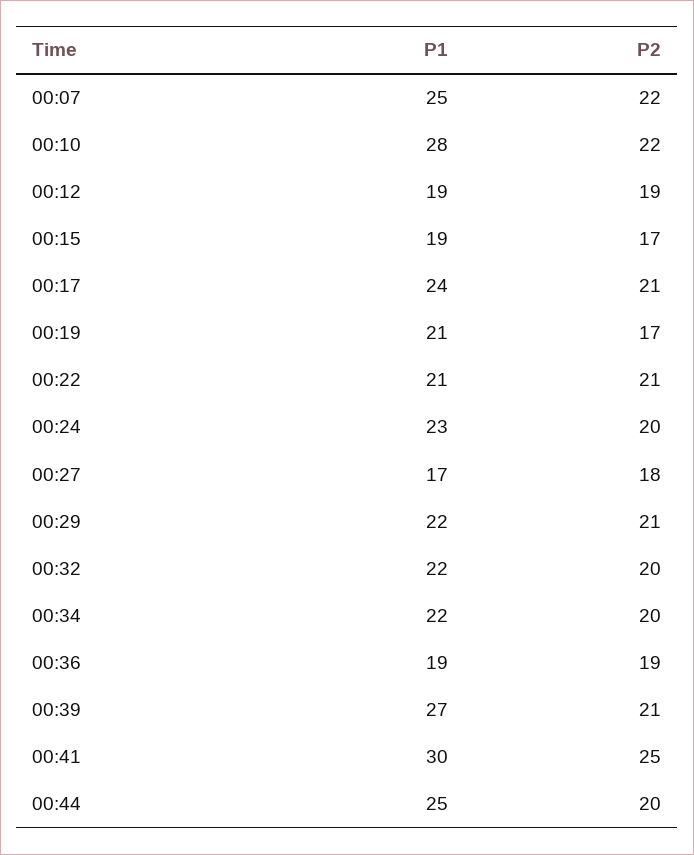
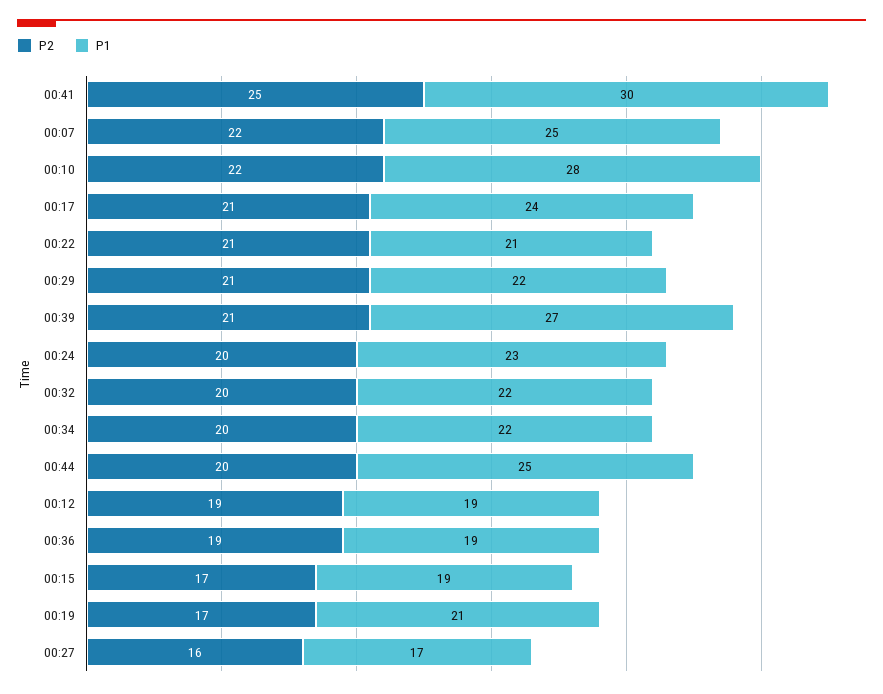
P2, 00:27: 18 -> 16

